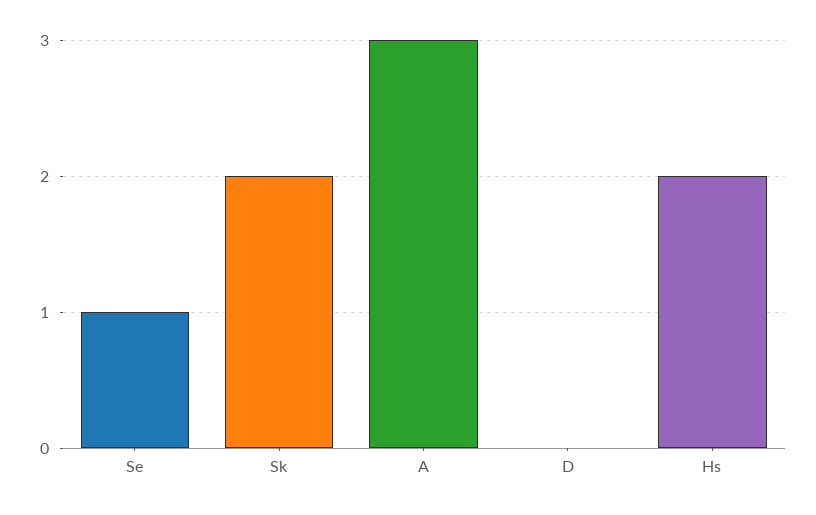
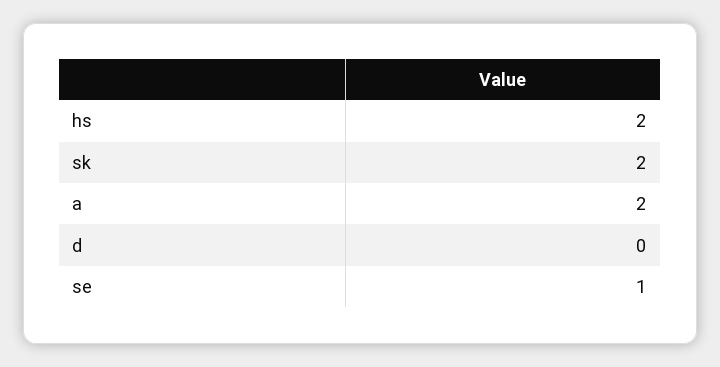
A: 3 -> 2

